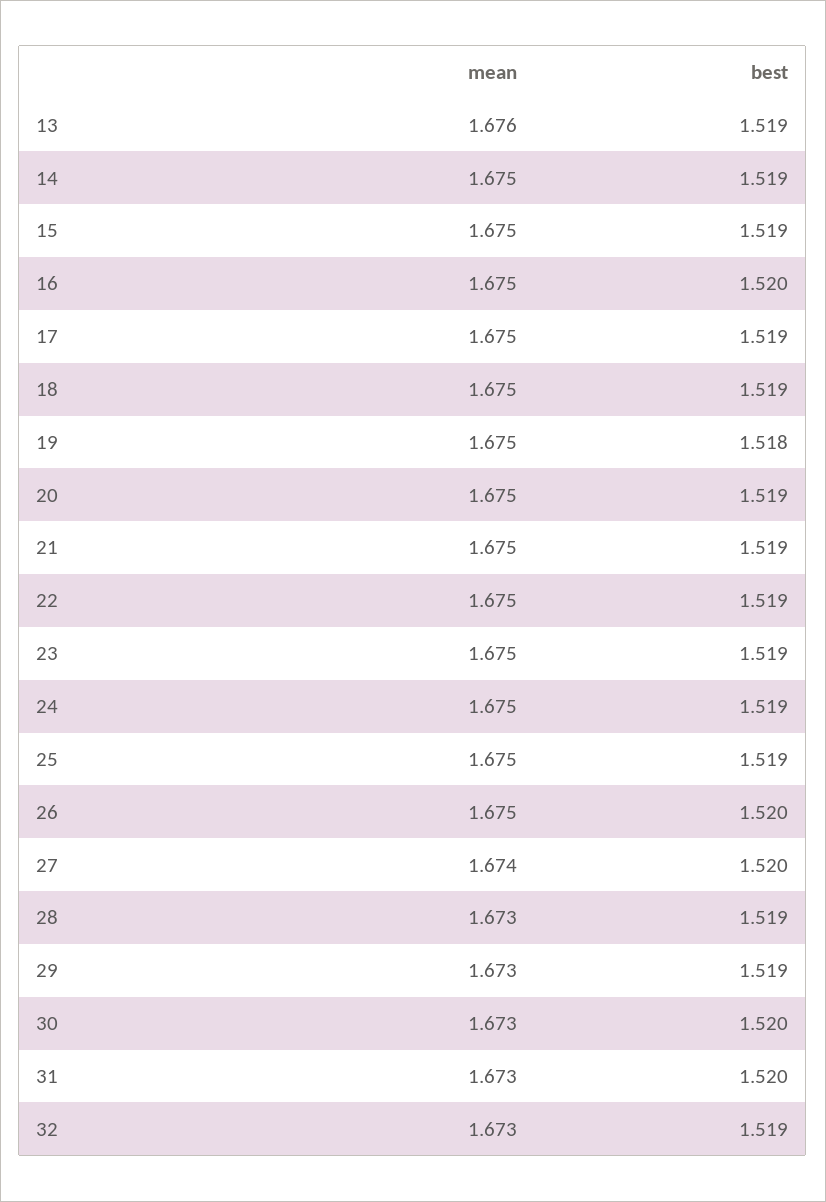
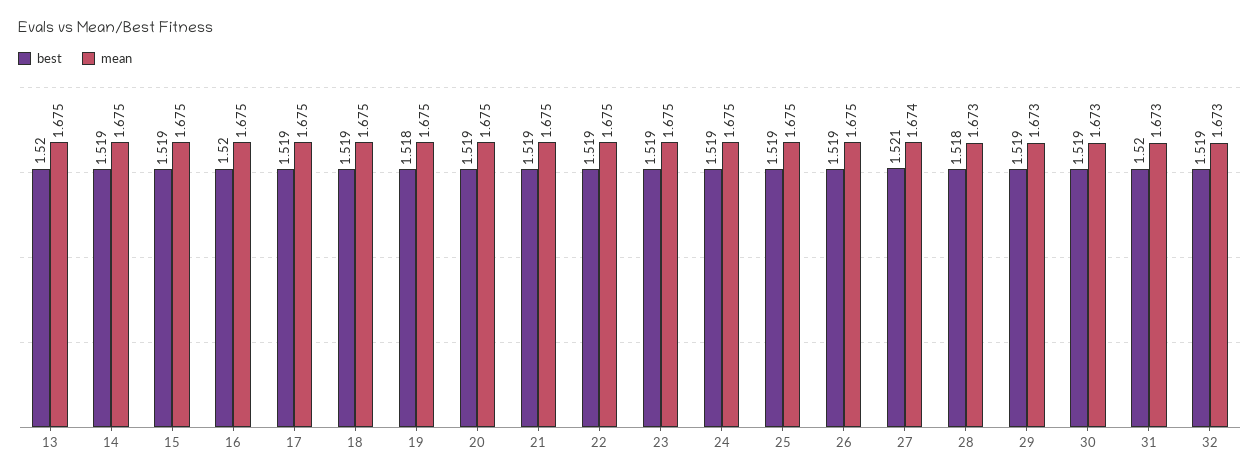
mean, 13: 1.676 -> 1.675
best, 13: 1.519 -> 1.52
best, 26: 1.52 -> 1.519
best, 27: 1.52 -> 1.521
best, 28: 1.519 -> 1.518
best, 30: 1.52 -> 1.519

